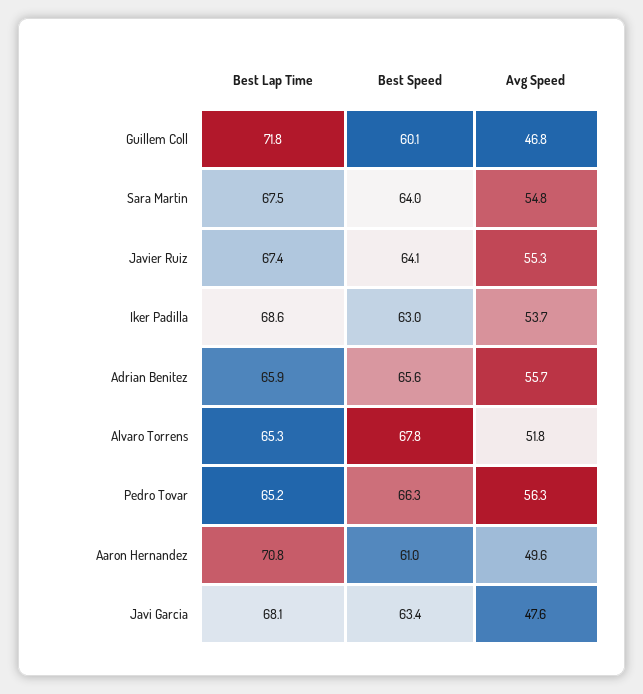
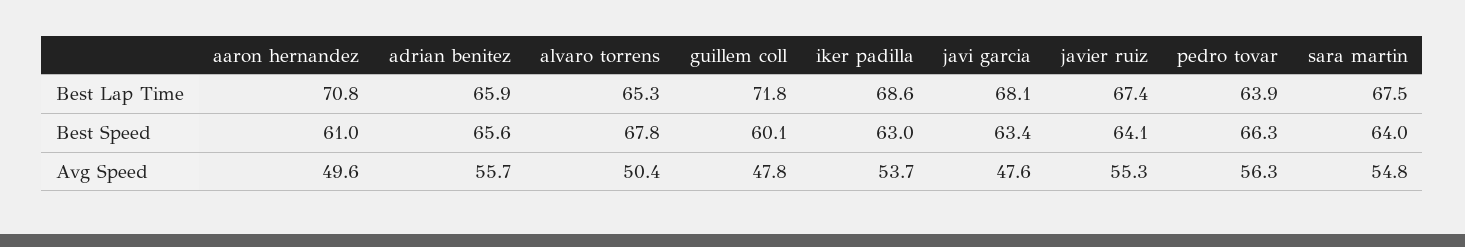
Avg Speed, Guillem Coll: 46.8 -> 47.8
Avg Speed, Alvaro Torrens: 51.8 -> 50.4
Best Lap Time, Pedro Tovar: 65.2 -> 63.9

